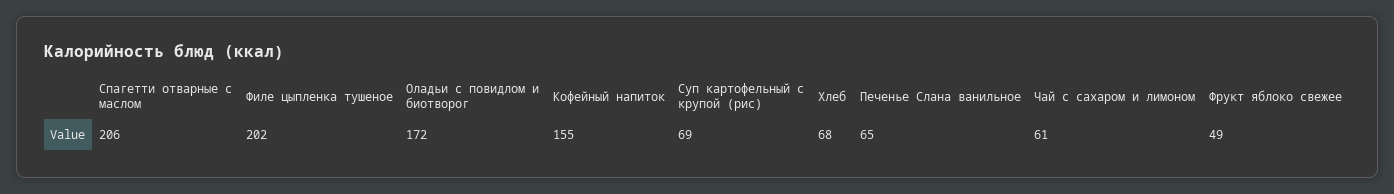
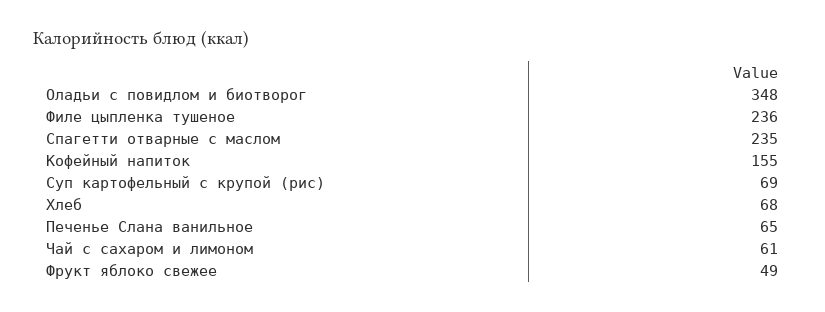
Спагетти отварные с маслом: 206 -> 235
Филе цыпленка тушеное: 202 -> 236
Оладьи с повидлом и биотворог: 172 -> 348

